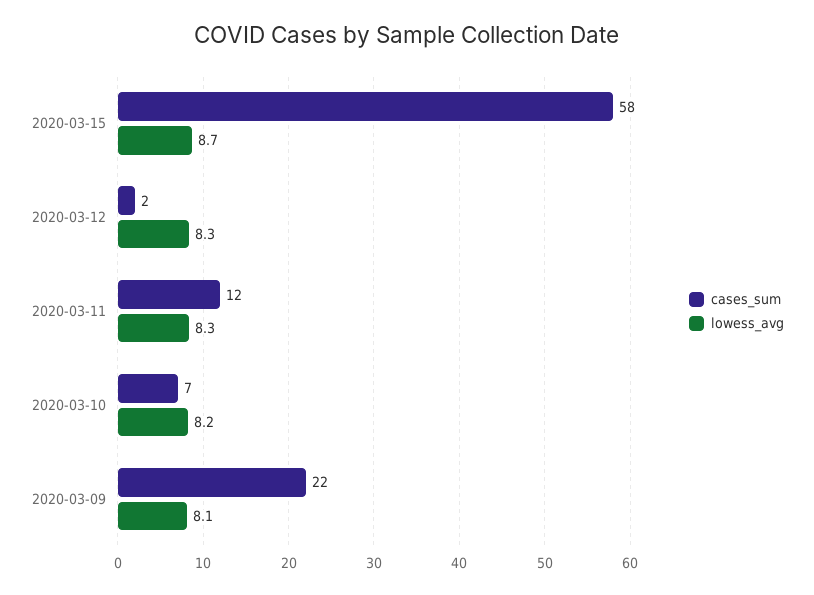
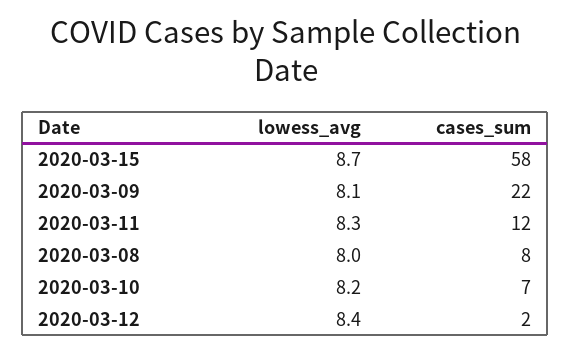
lowess_avg, 2020-03-12: 8.3 -> 8.4
lowess_avg, 2020-03-08: none -> 8
cases_sum, 2020-03-08: none -> 8

